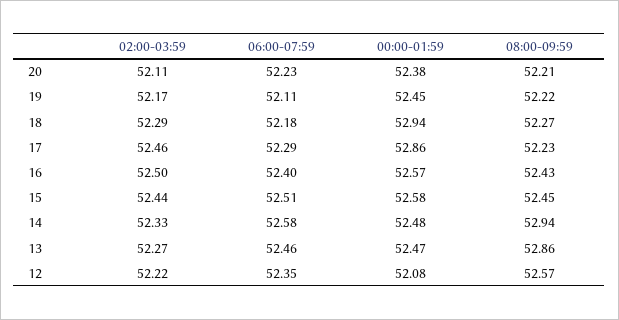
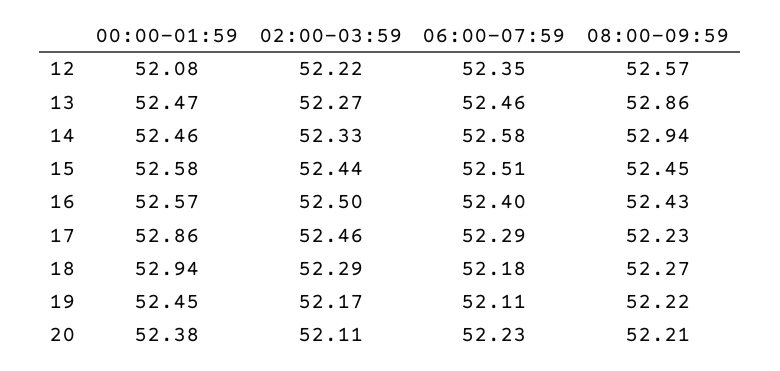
00:00-01:59, 14: 52.48 -> 52.46

